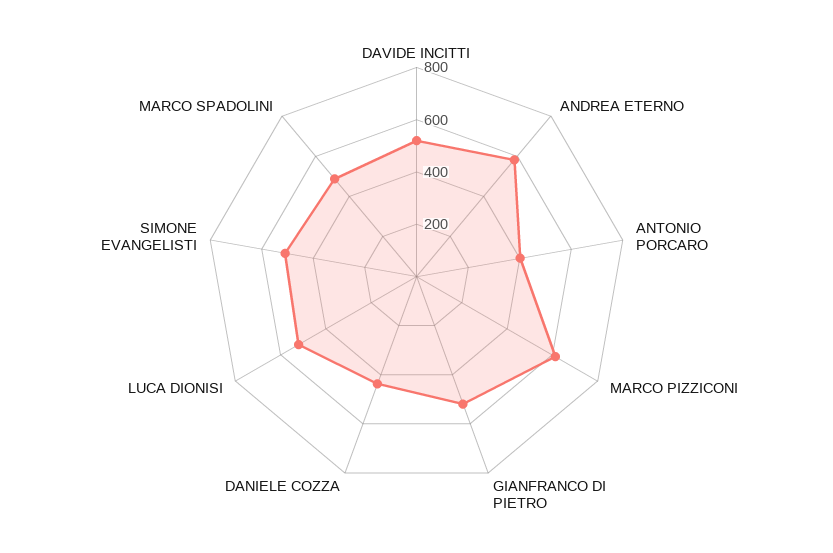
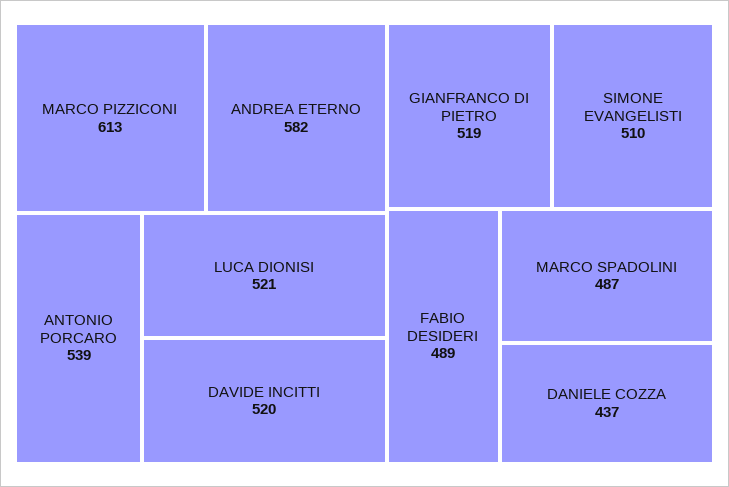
ANTONIO PORCARO: 400 -> 539
FABIO DESIDERI: none -> 489

